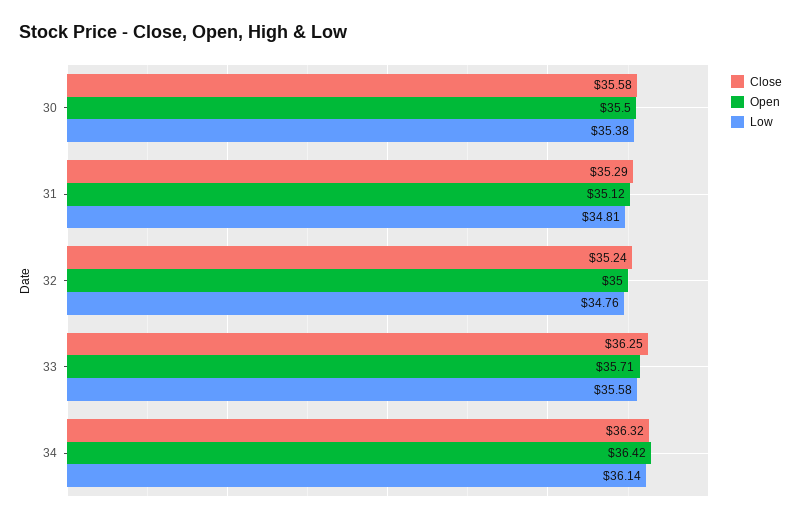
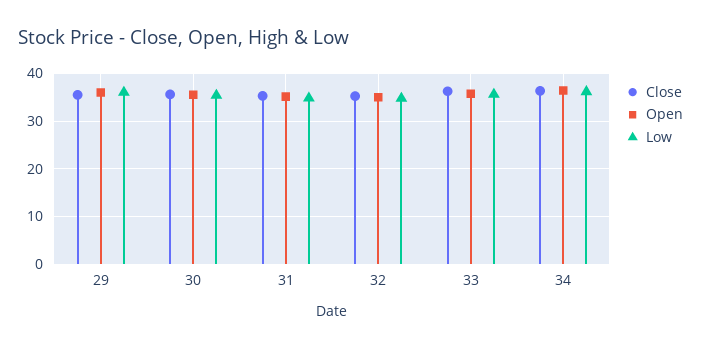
Close, 29: none -> 36
Open, 29: none -> 36
Low, 29: none -> 36

